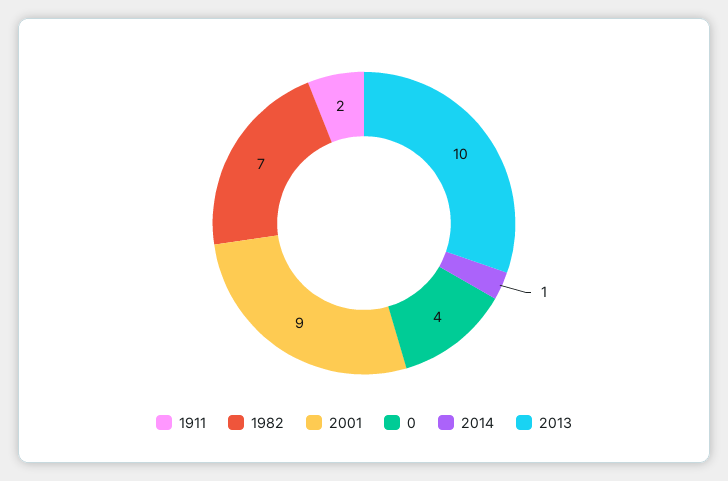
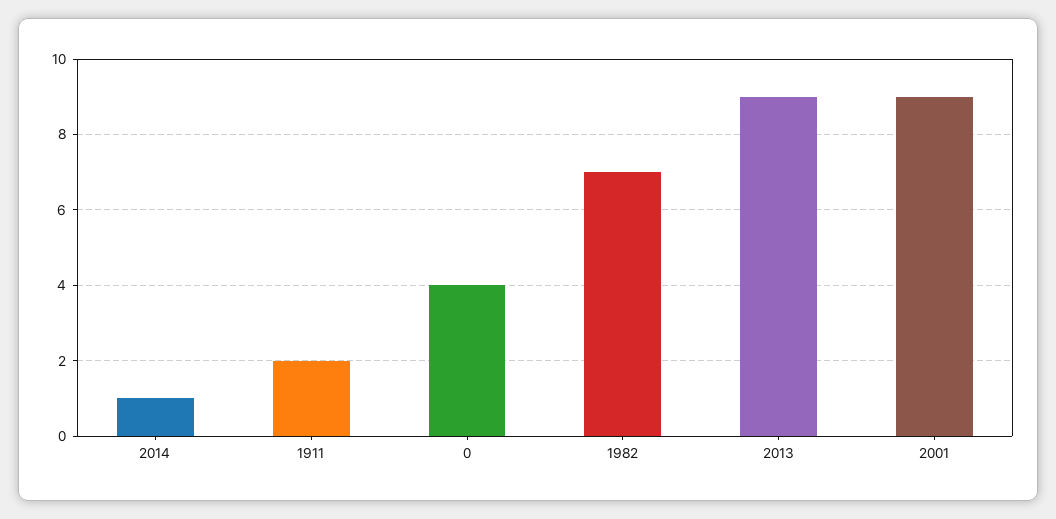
2013: 10 -> 9

